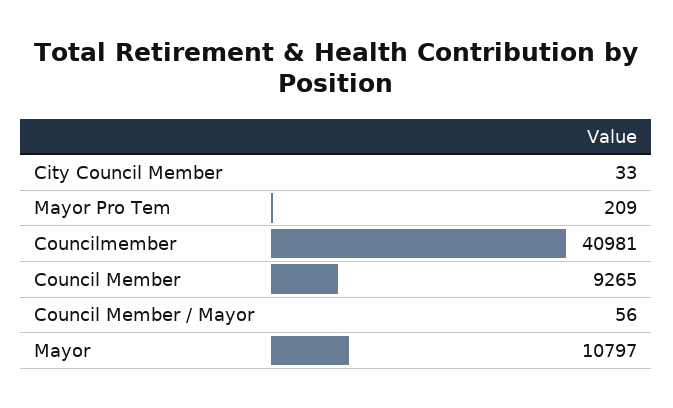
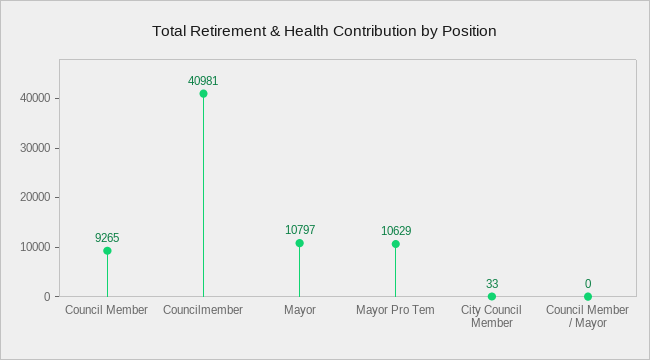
Mayor Pro Tem: 209 -> 10629
Council Member / Mayor: 56 -> 0

